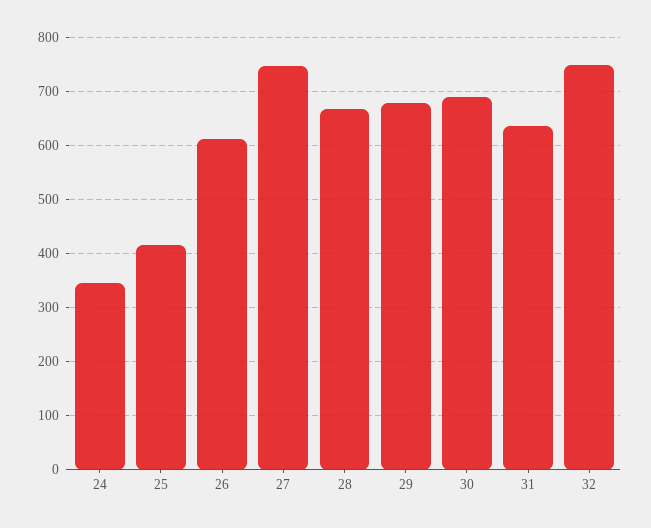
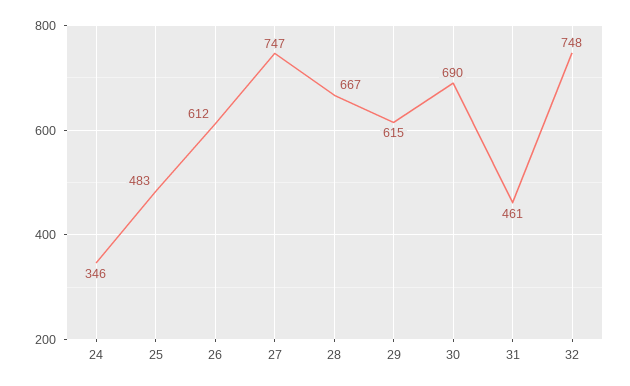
25: 420 -> 483
29: 680 -> 615
31: 640 -> 461

